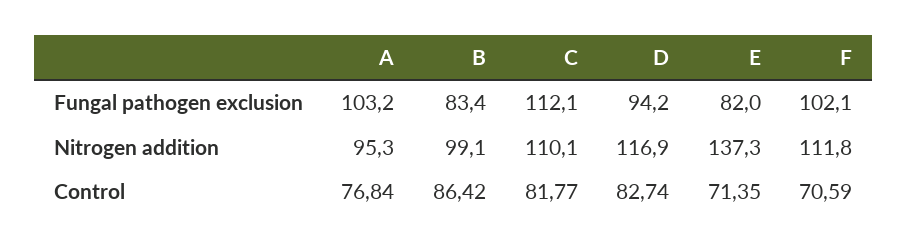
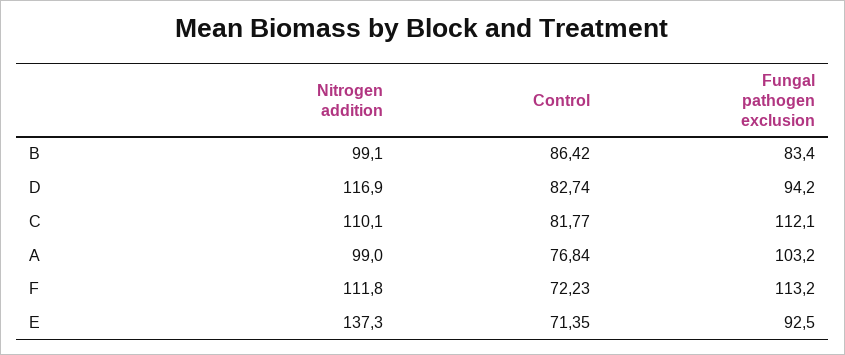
E, Fungal pathogen exclusion: 82 -> 92.5
F, Fungal pathogen exclusion: 102.1 -> 113.2
A, Nitrogen addition: 95.3 -> 99
F, Control: 70.59 -> 72.23

